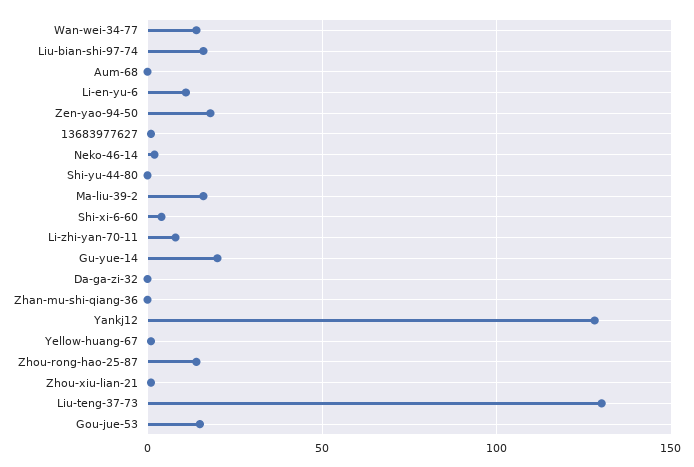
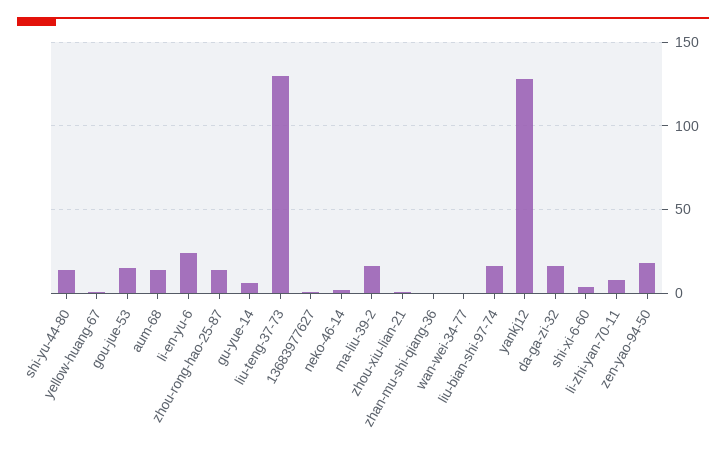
Wan-wei-34-77: 15 -> 0
Aum-68: 0 -> 15
Li-en-yu-6: 10 -> 25
Shi-yu-44-80: 0 -> 15
Gu-yue-14: 20 -> 5
Da-ga-zi-32: 0 -> 15

